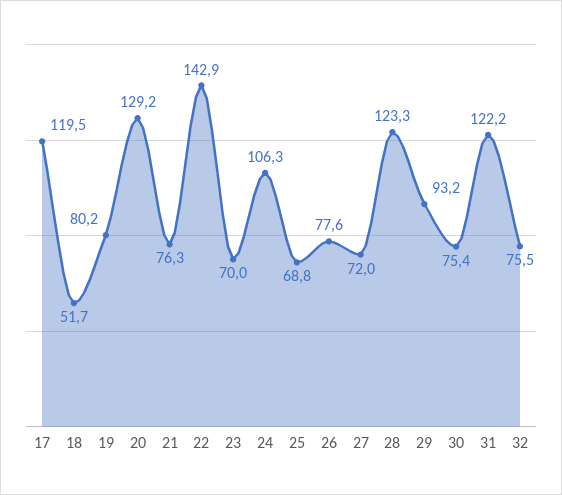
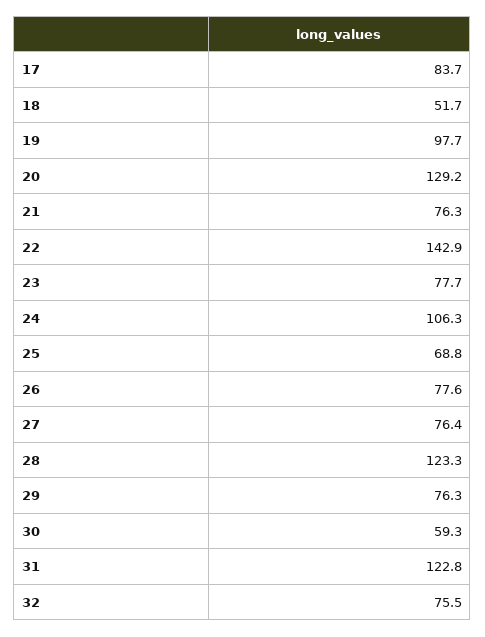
17: 119.5 -> 83.7
19: 80.2 -> 97.7
23: 70 -> 77.7
27: 72 -> 76.4
29: 93.2 -> 76.3
30: 75.4 -> 59.3
31: 122.2 -> 122.8

